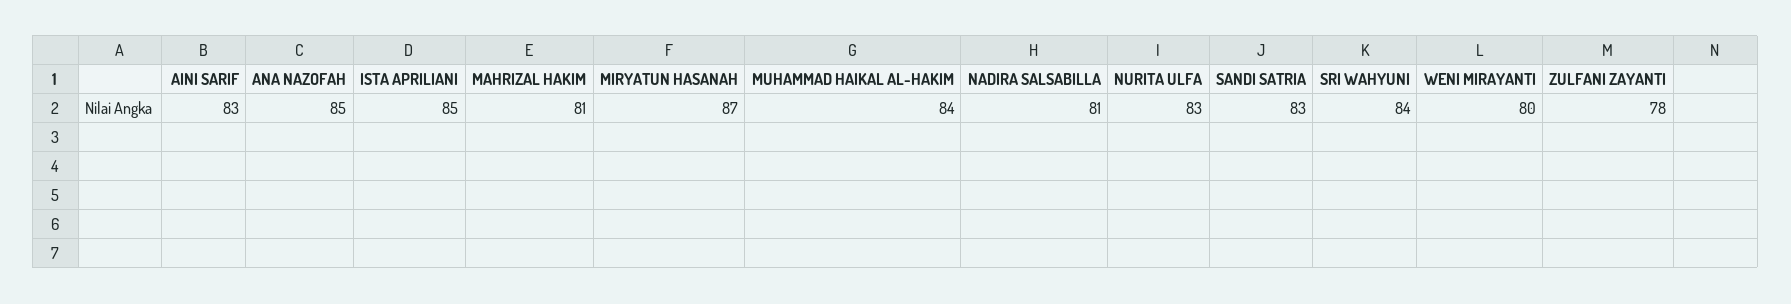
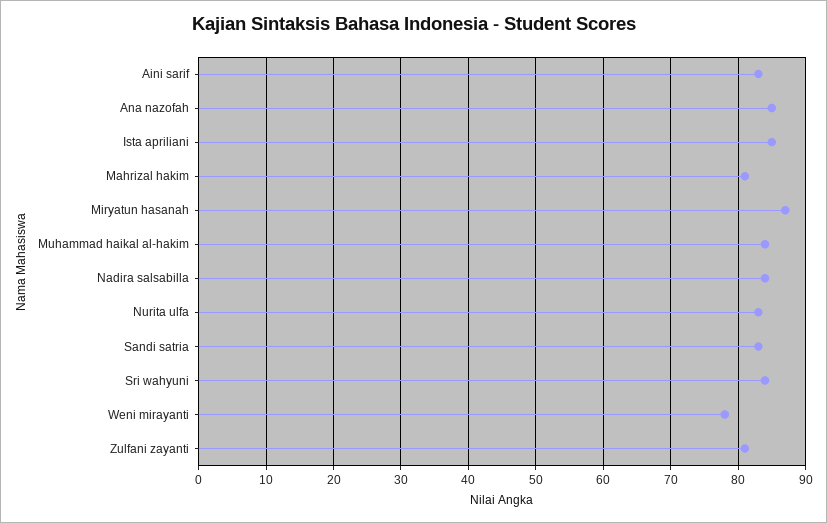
NADIRA SALSABILLA: 81 -> 84
WENI MIRAYANTI: 80 -> 78
ZULFANI ZAYANTI: 78 -> 81

